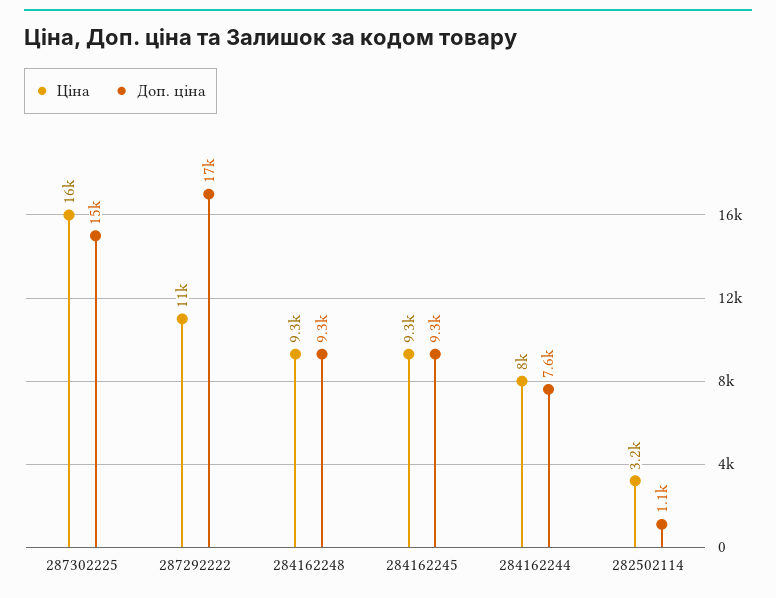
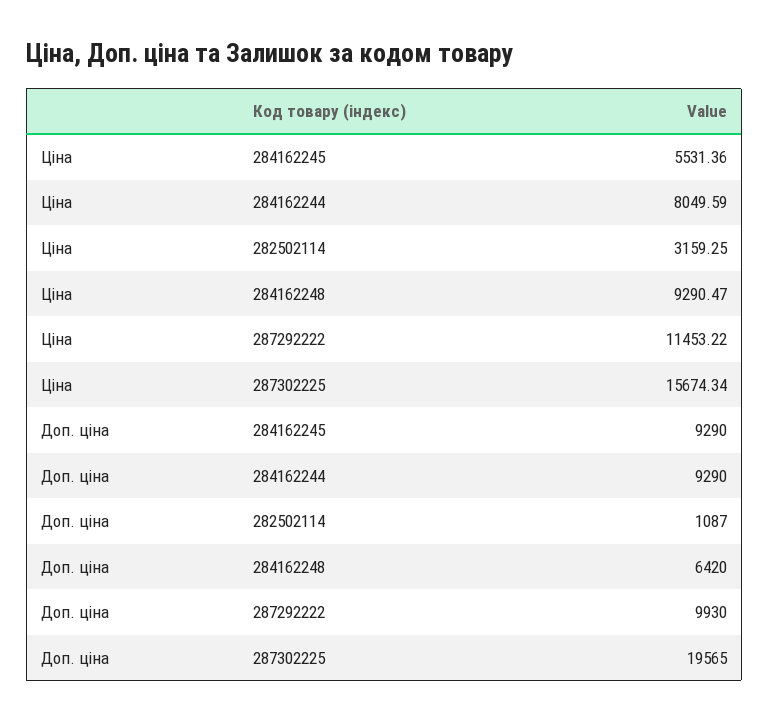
Доп. ціна, 287302225: 15000 -> 19565
Доп. ціна, 287292222: 17000 -> 9930
Доп. ціна, 284162248: 9300 -> 6420
Ціна, 284162245: 9300 -> 5531.36
Доп. ціна, 284162244: 7600 -> 9290

